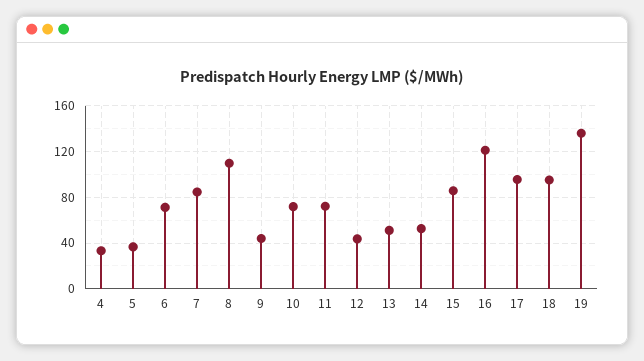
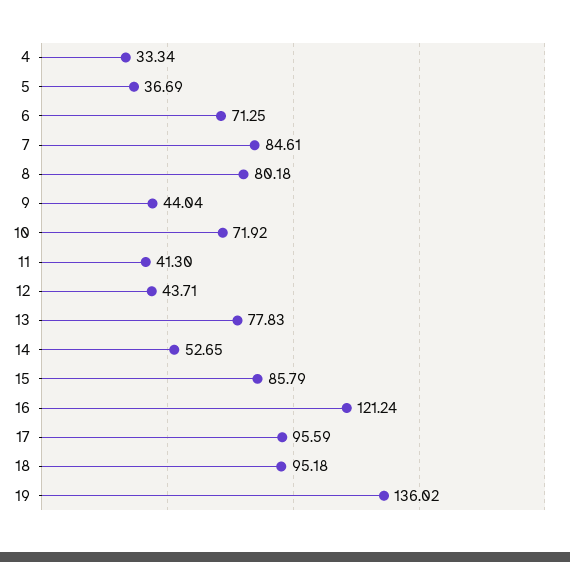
8: 110 -> 80.18
11: 70 -> 41.3
13: 50 -> 77.83

